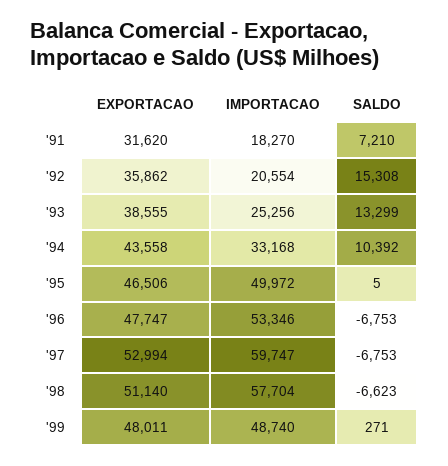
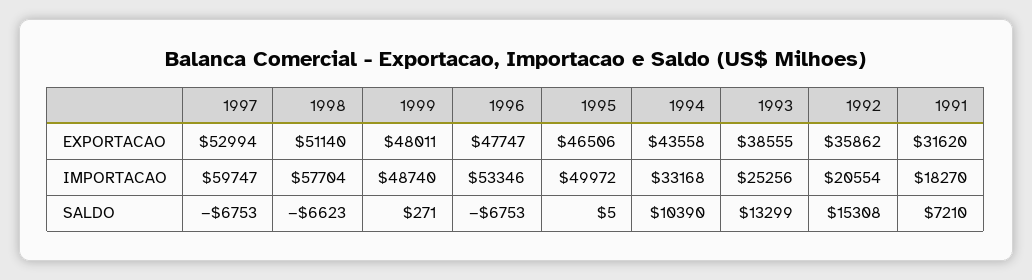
SALDO, '94: 10392 -> 10390

